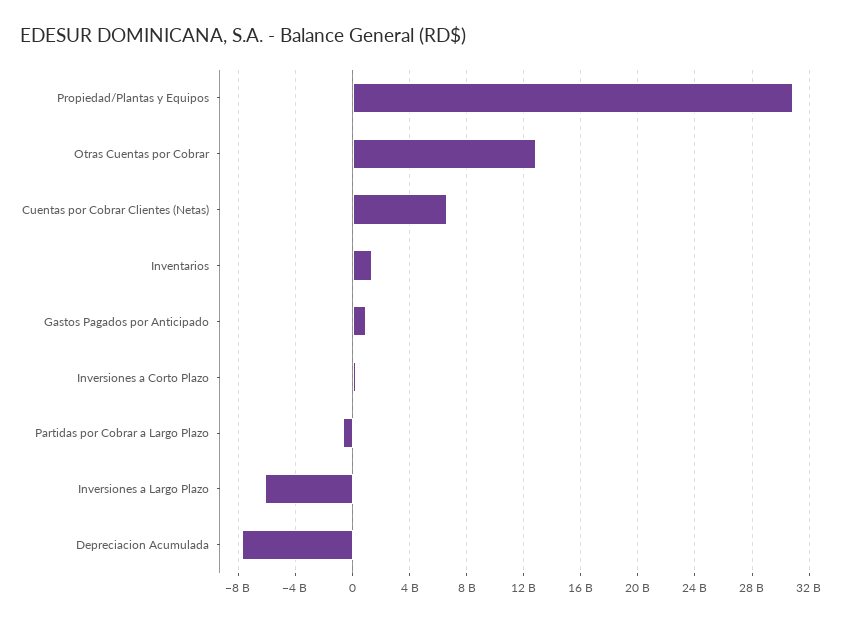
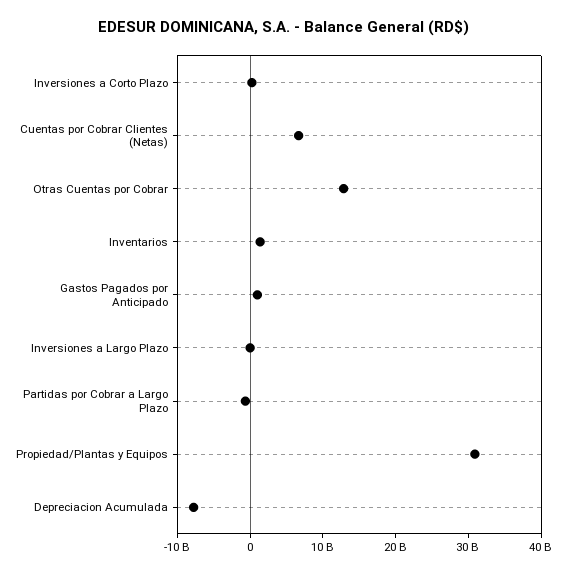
Inversiones a Largo Plazo: -6000000000 -> 0

